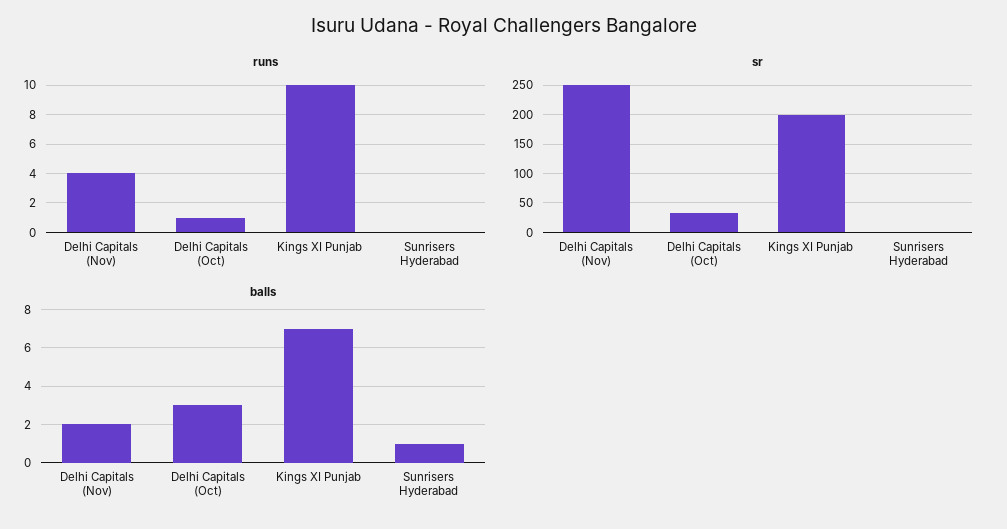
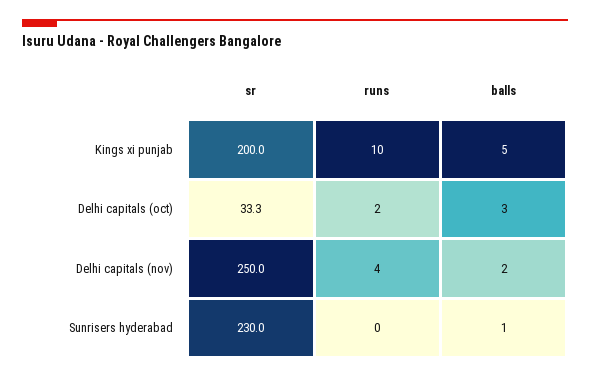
runs, Delhi Capitals (Oct): 1 -> 2
sr, Sunrisers Hyderabad: 0 -> 230
balls, Kings XI Punjab: 7 -> 5

